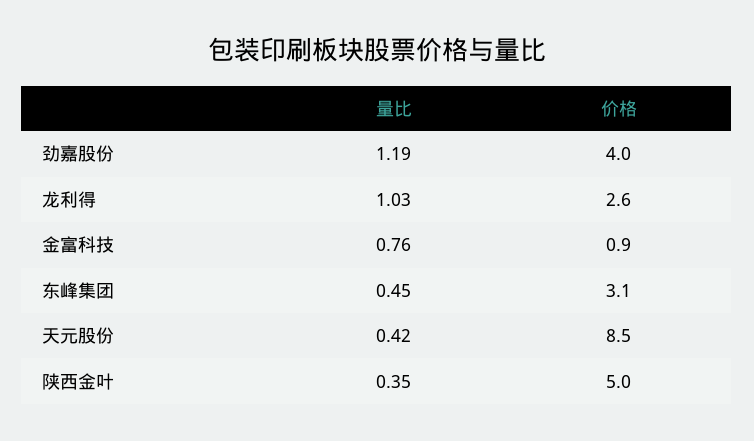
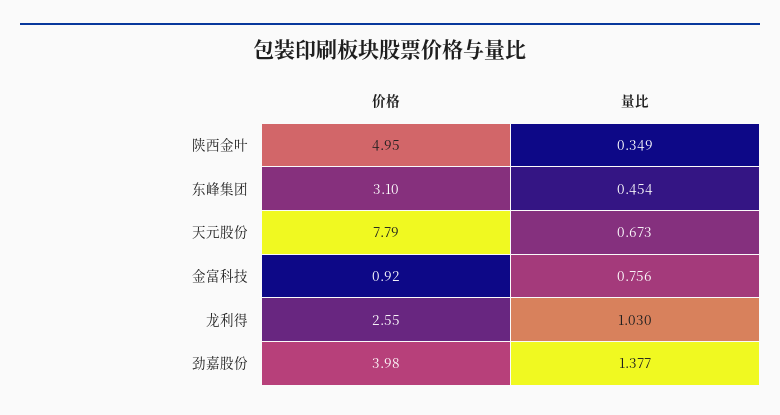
量比, 劲嘉股份: 1.19 -> 1.377
量比, 天元股份: 0.42 -> 0.673
价格, 天元股份: 8.5 -> 7.79

